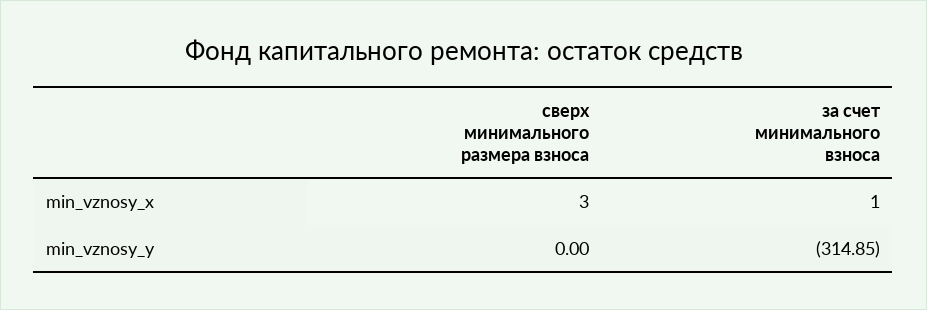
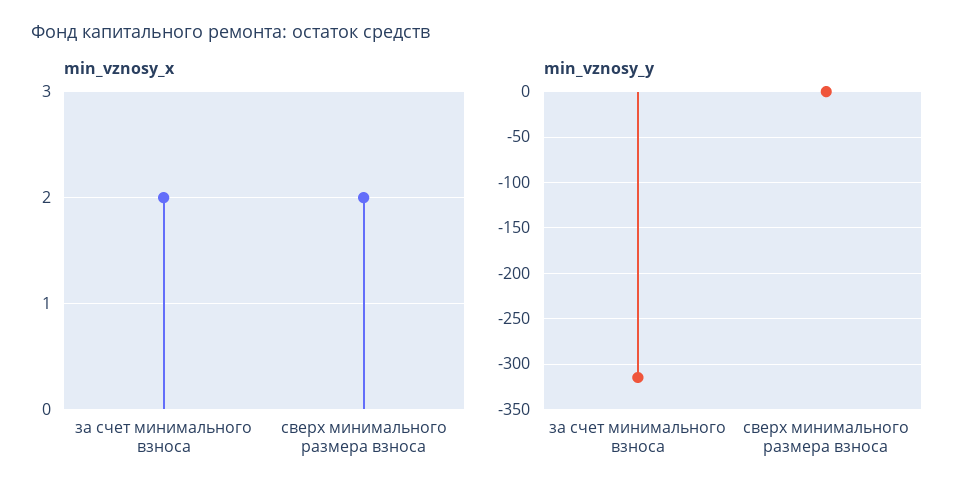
min_vznosy_x, сверх минимального размера взноса: 3 -> 2
min_vznosy_x, за счет минимального взноса: 1 -> 2

